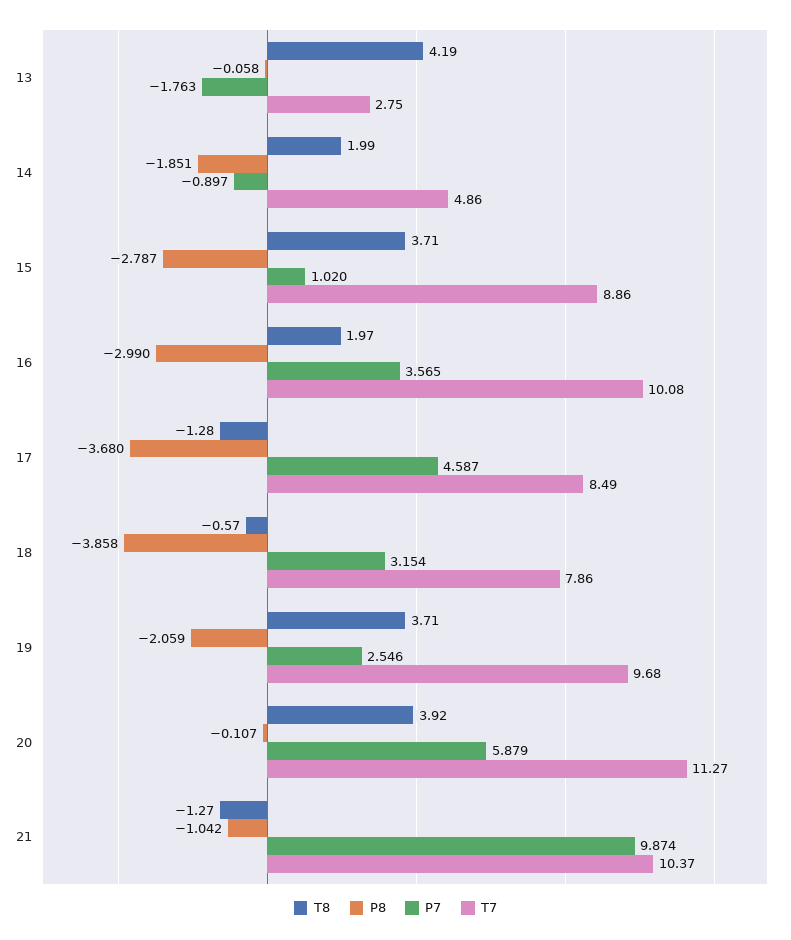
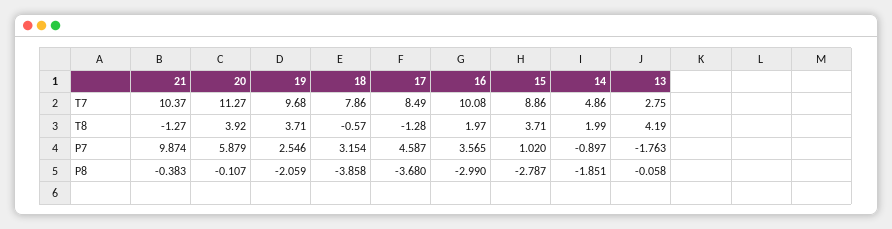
P8, 21: -1.042 -> -0.383

